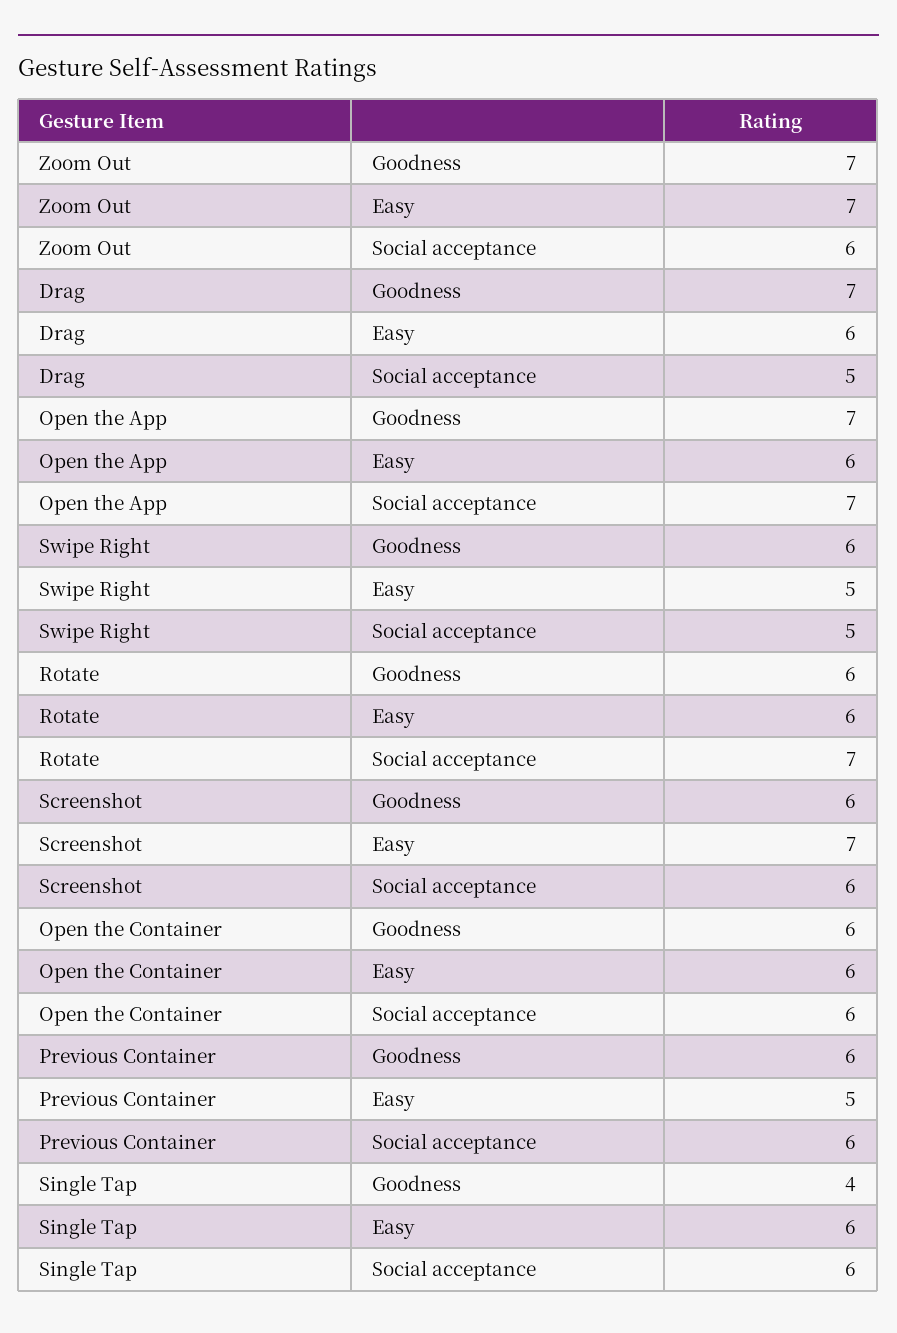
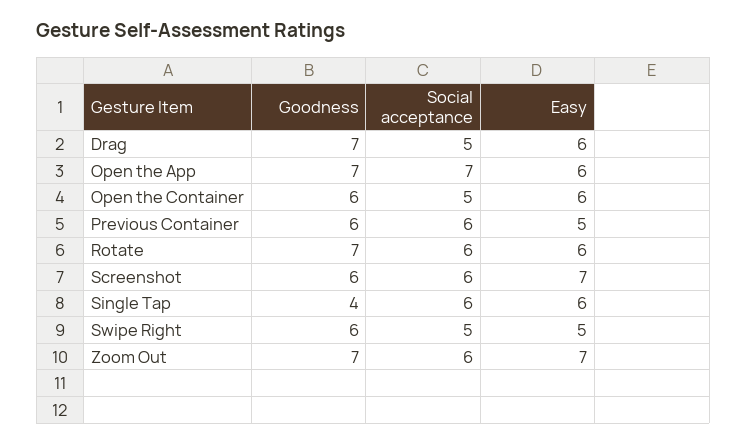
Rotate, Goodness: 6 -> 7
Rotate, Social acceptance: 7 -> 6
Open the Container, Social acceptance: 6 -> 5

